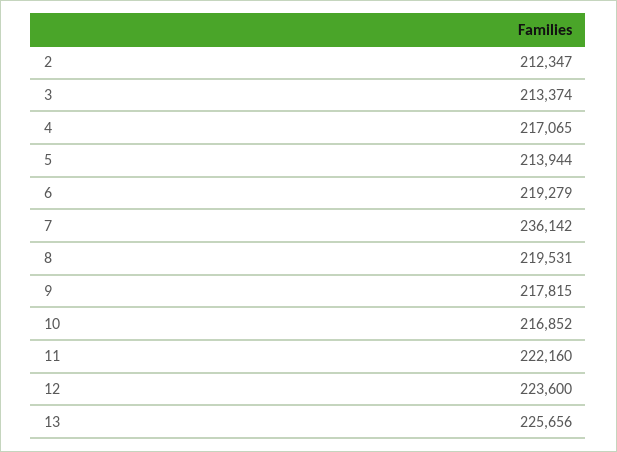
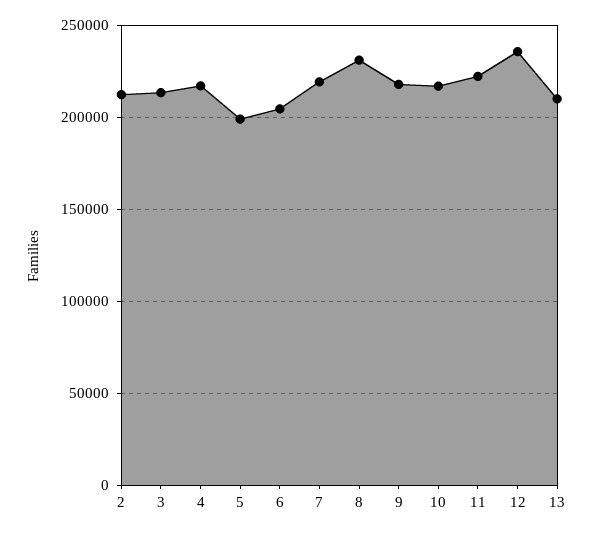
5: 213944 -> 200000
6: 219279 -> 205000
7: 236142 -> 220000
8: 219531 -> 230000
12: 223600 -> 235000
13: 225656 -> 210000

